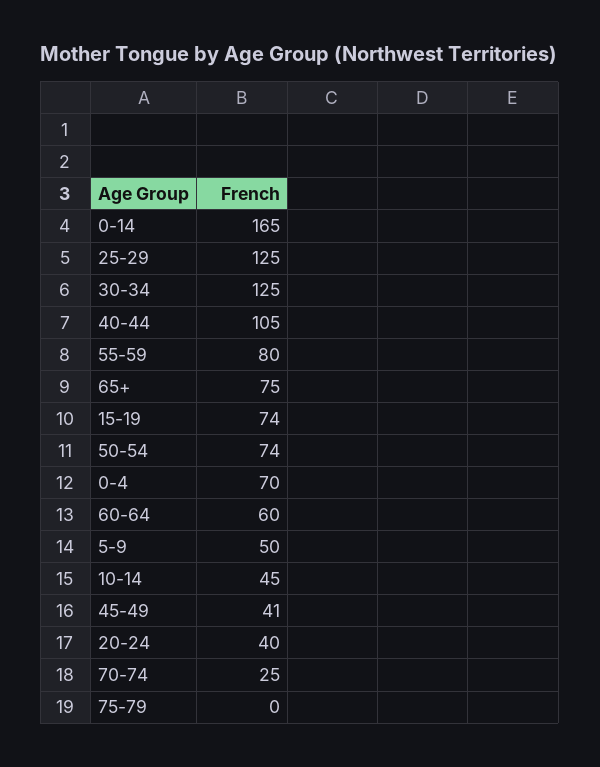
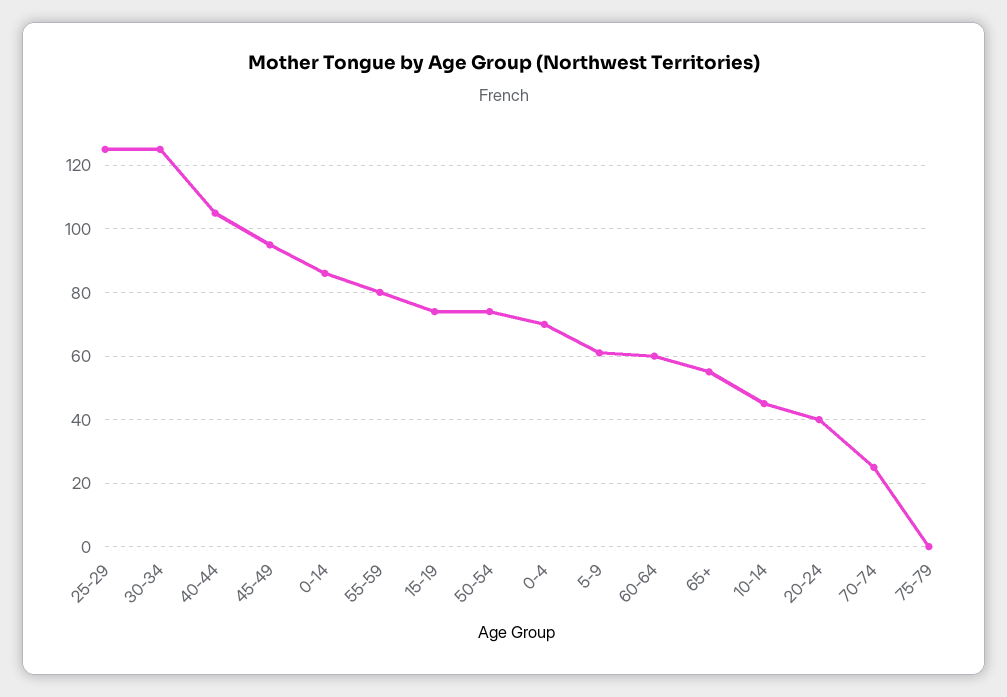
0-14: 165 -> 85
65+: 75 -> 55
5-9: 50 -> 60
45-49: 41 -> 95

